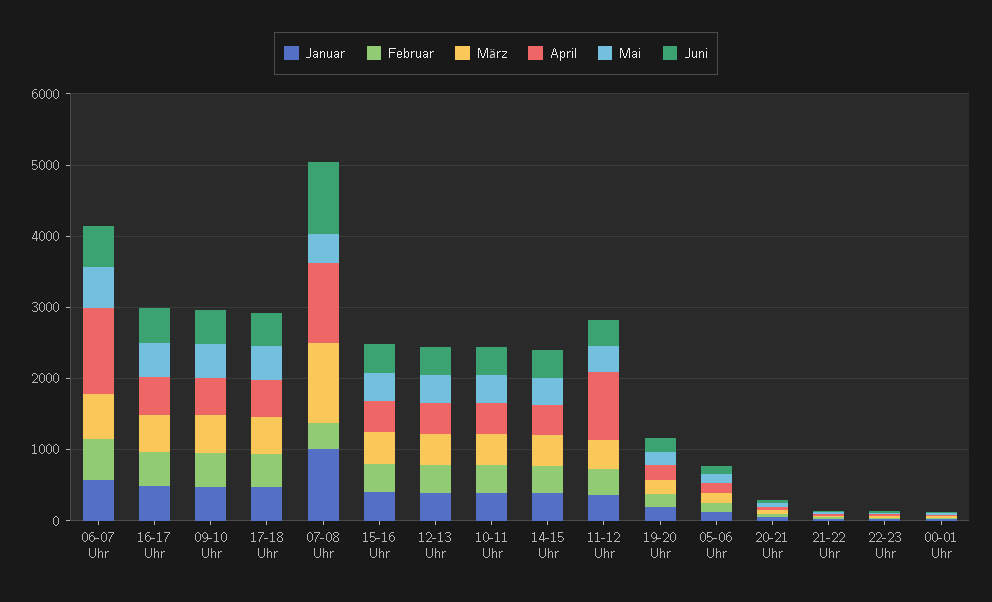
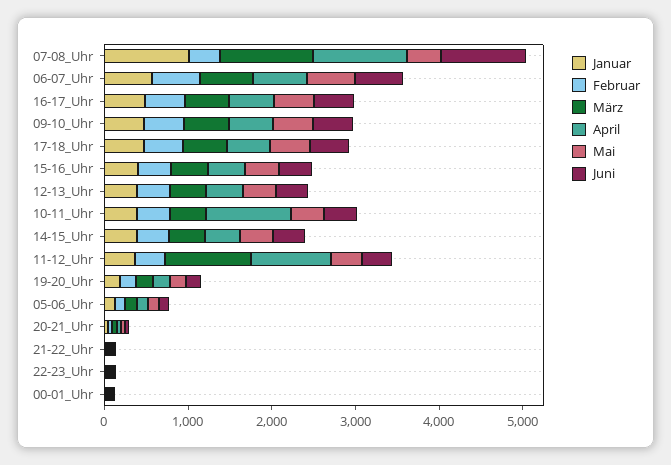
April, 06-07 Uhr: 1200 -> 600
April, 10-11 Uhr: 400 -> 1000
März, 11-12 Uhr: 400 -> 1000

